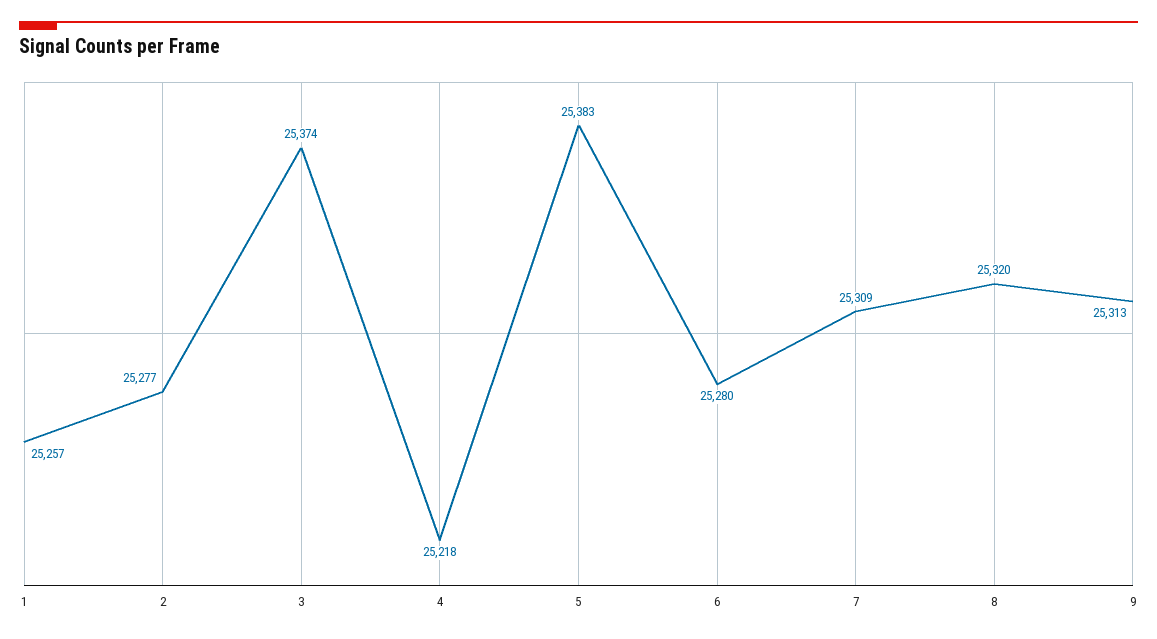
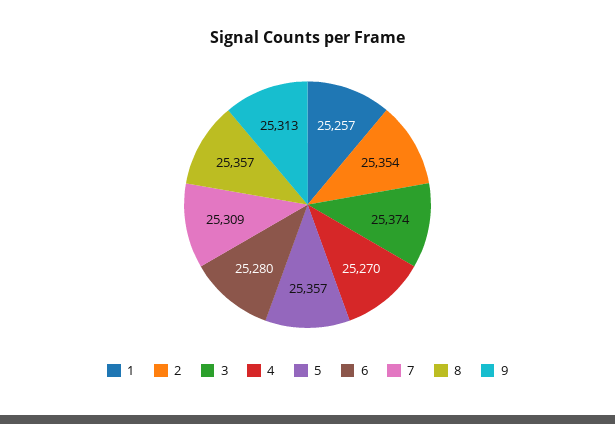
2: 25277 -> 25354
4: 25218 -> 25270
5: 25383 -> 25357
8: 25320 -> 25357

